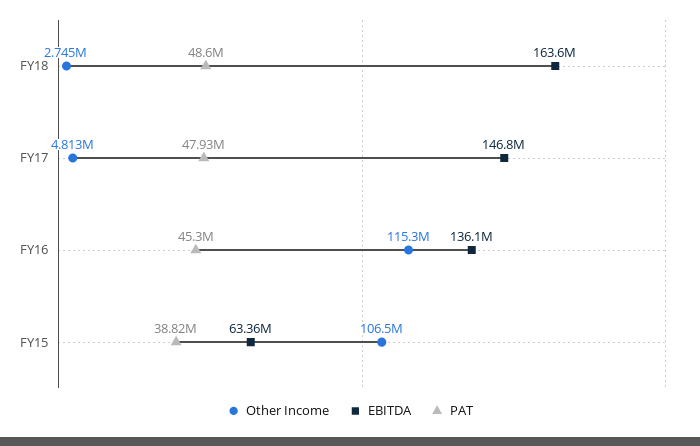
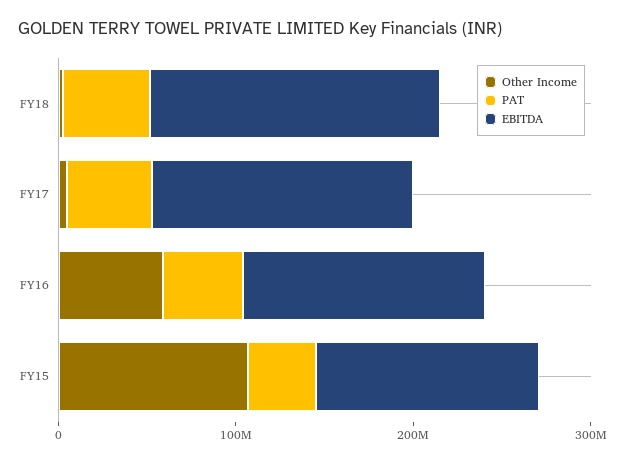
Other Income, FY16: 115300000 -> 60000000
EBITDA, FY15: 63360000 -> 120000000

